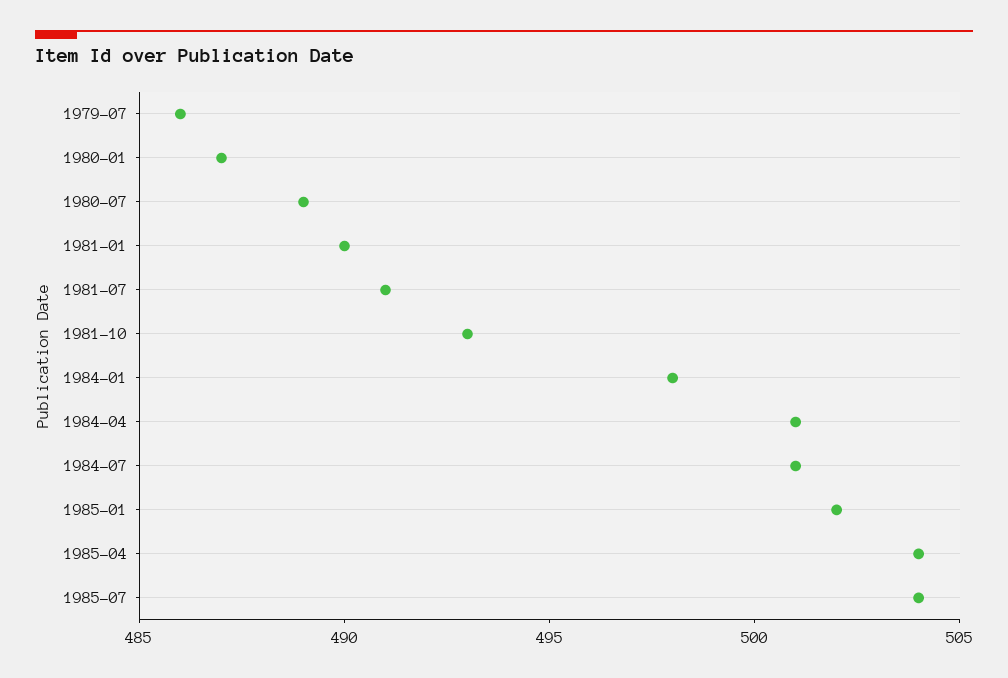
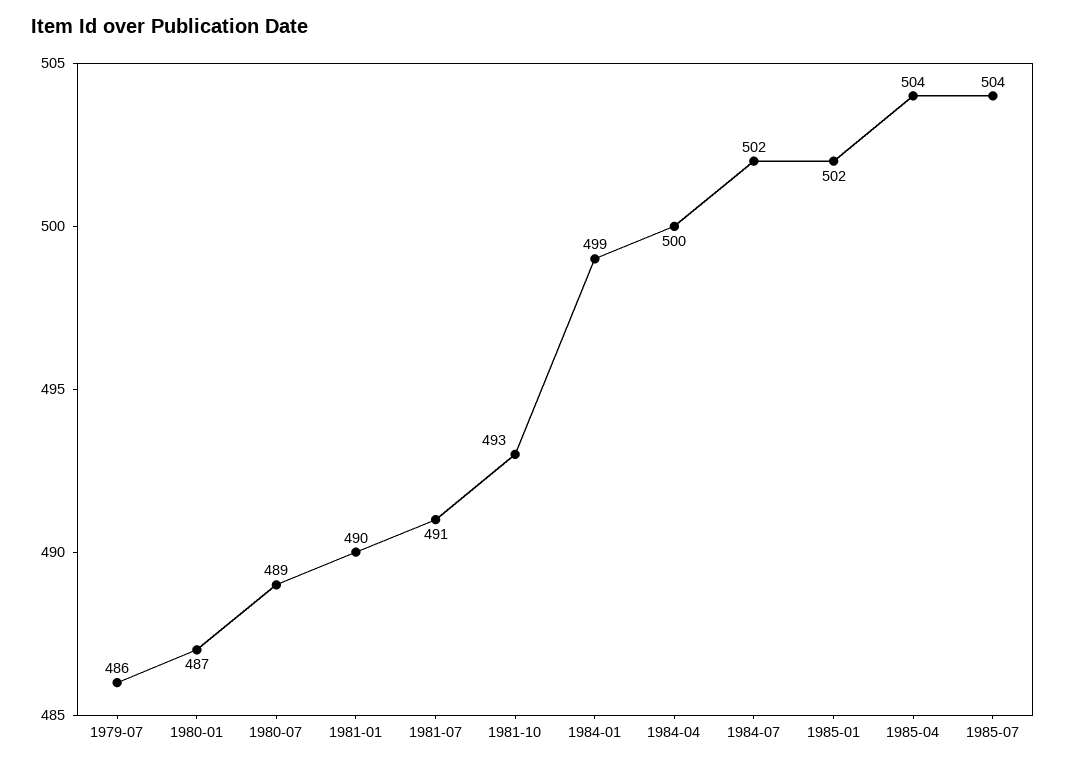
1984-01: 498 -> 499
1984-04: 501 -> 500
1984-07: 501 -> 502

